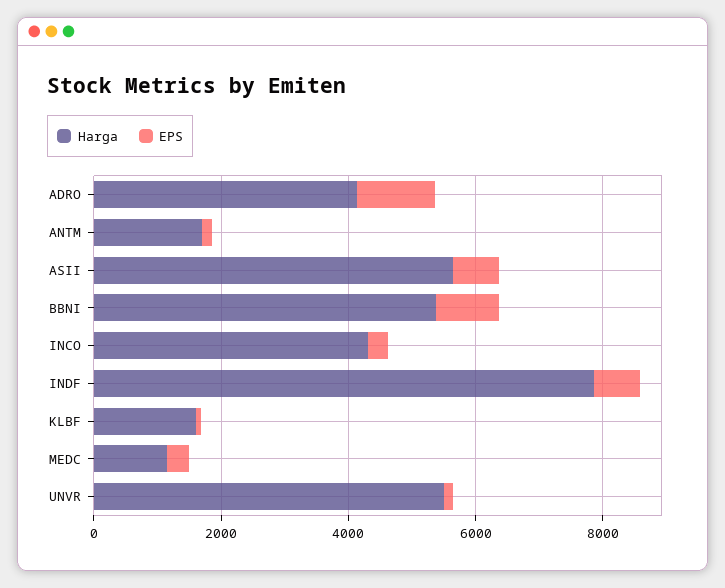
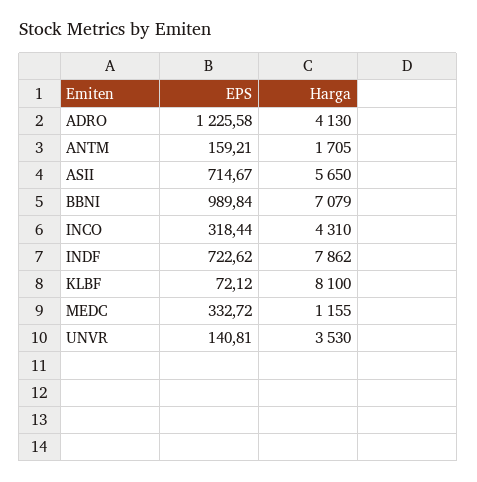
Harga, BBNI: 5500 -> 7079
Harga, KLBF: 1500 -> 8100
Harga, UNVR: 5500 -> 3530

